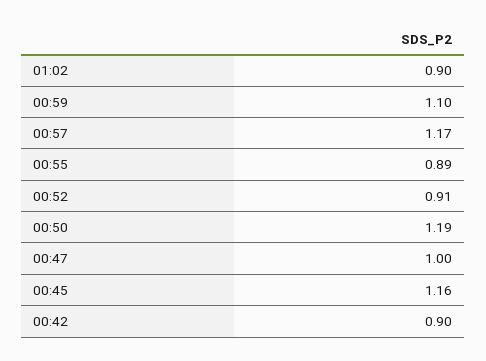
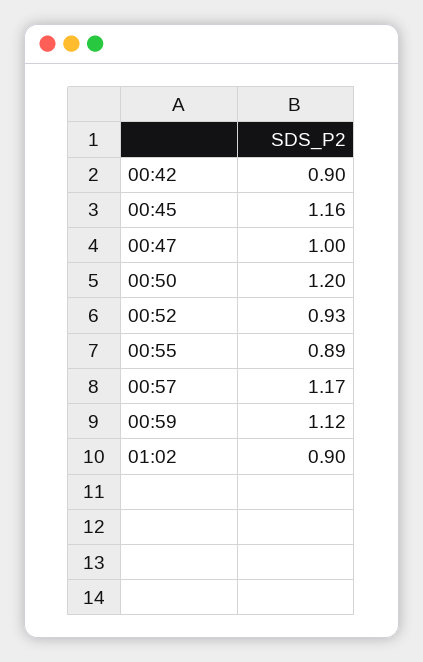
00:59: 1.1 -> 1.12
00:52: 0.91 -> 0.93
00:50: 1.19 -> 1.2

